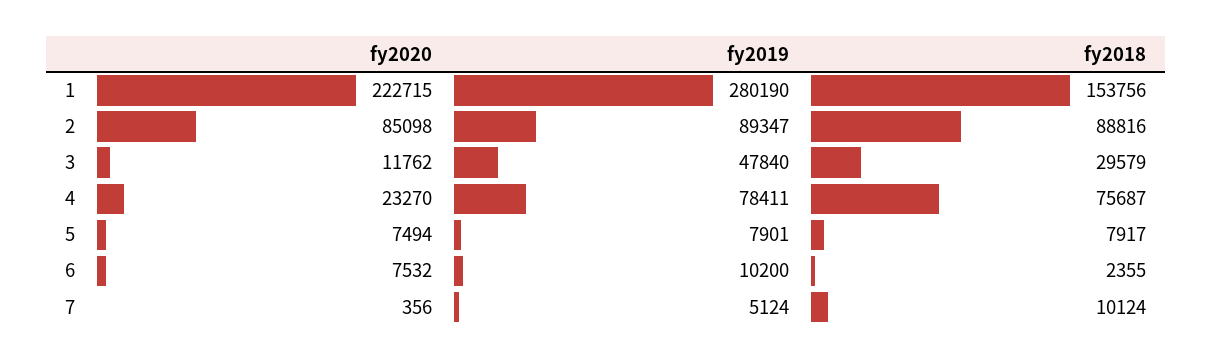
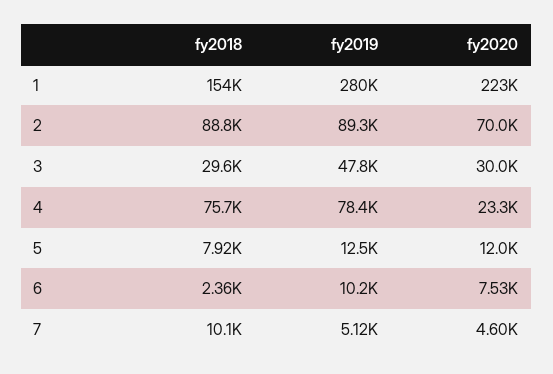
fy2020, 2: 85098 -> 70000
fy2020, 3: 11762 -> 30000
fy2020, 5: 7494 -> 12000
fy2019, 5: 7901 -> 12500
fy2020, 7: 356 -> 4600

